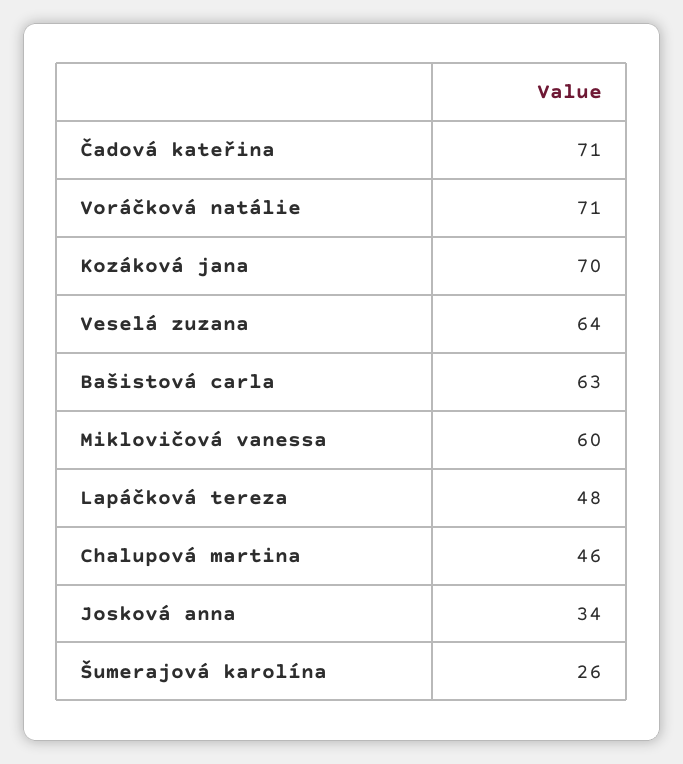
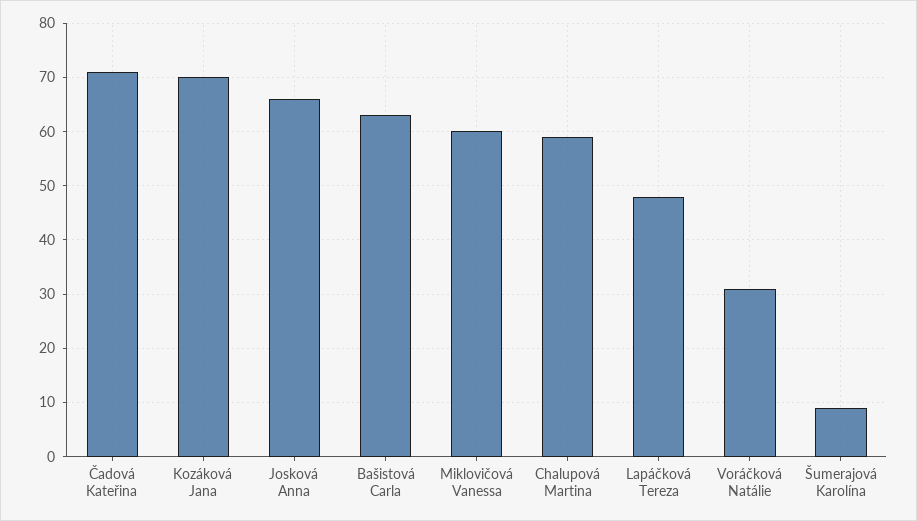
Voráčková natálie: 71 -> 30
Veselá zuzana: 64 -> none
Chalupová martina: 46 -> 60
Josková anna: 34 -> 65
Šumerajová karolína: 26 -> 10

